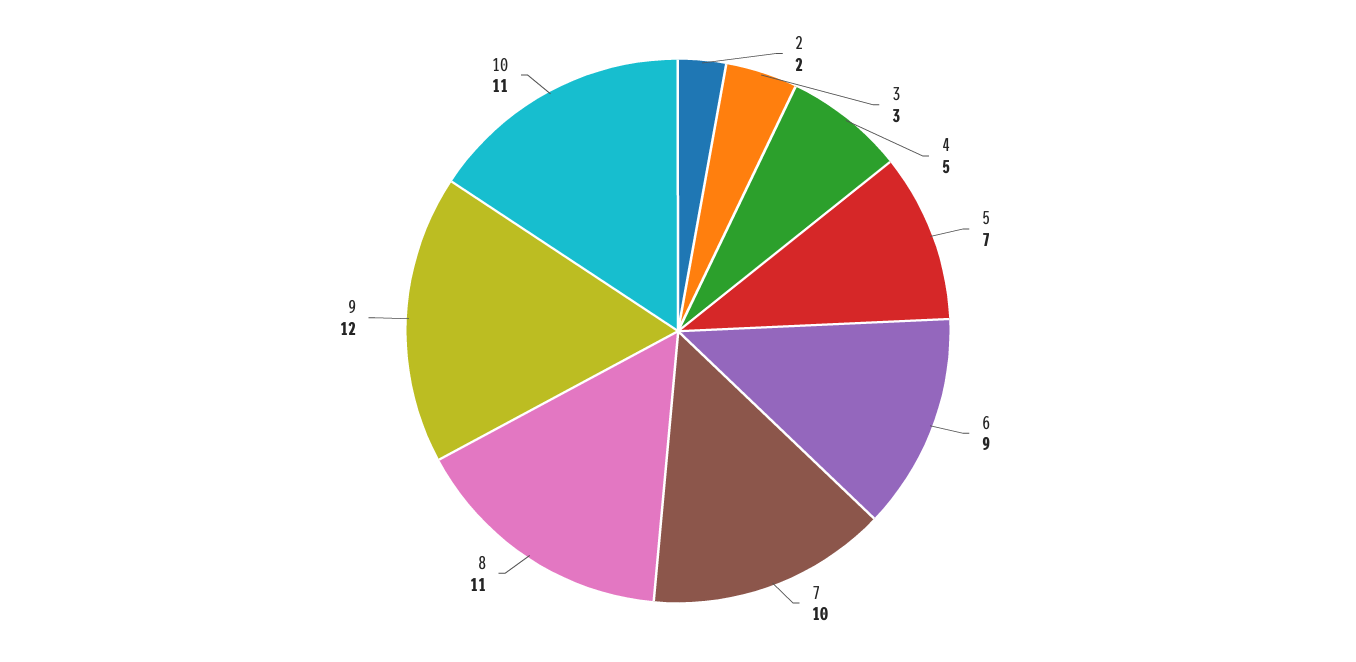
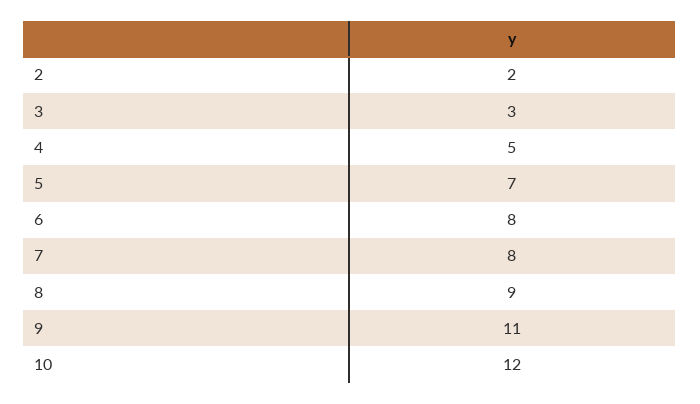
6: 9 -> 8
7: 10 -> 8
8: 11 -> 9
9: 12 -> 11
10: 11 -> 12

